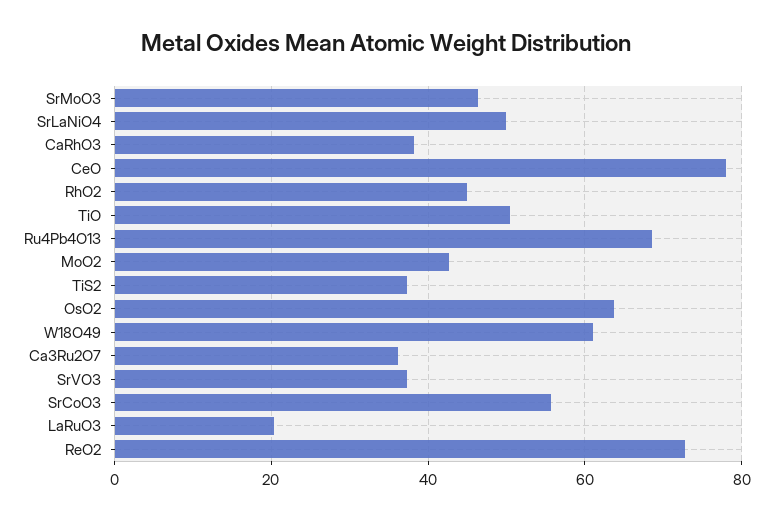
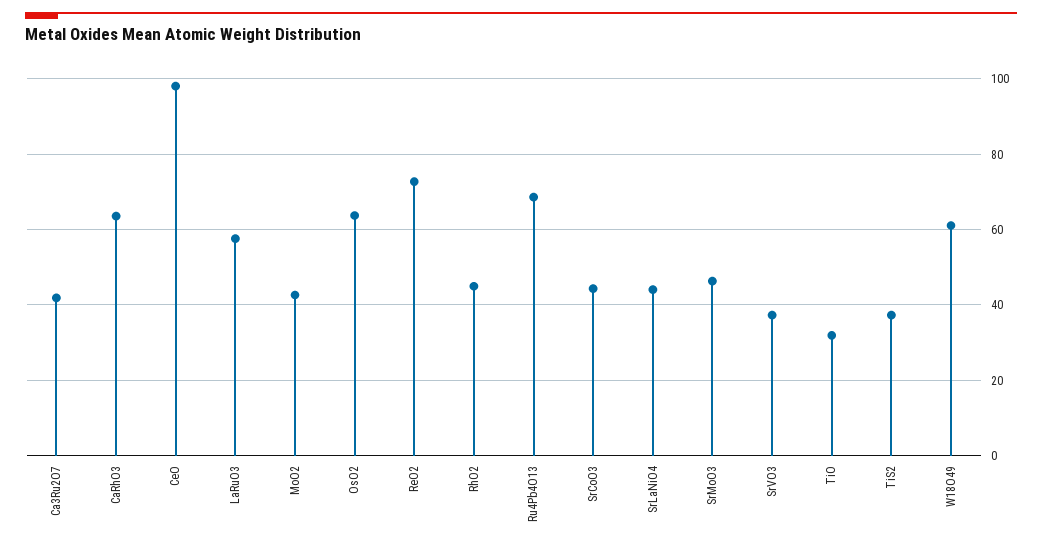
SrLaNiO4: 50 -> 44
CaRhO3: 38 -> 64
CeO: 78 -> 98
TiO: 50 -> 32
Ca3Ru2O7: 36 -> 42
SrCoO3: 56 -> 44
LaRuO3: 20 -> 58

